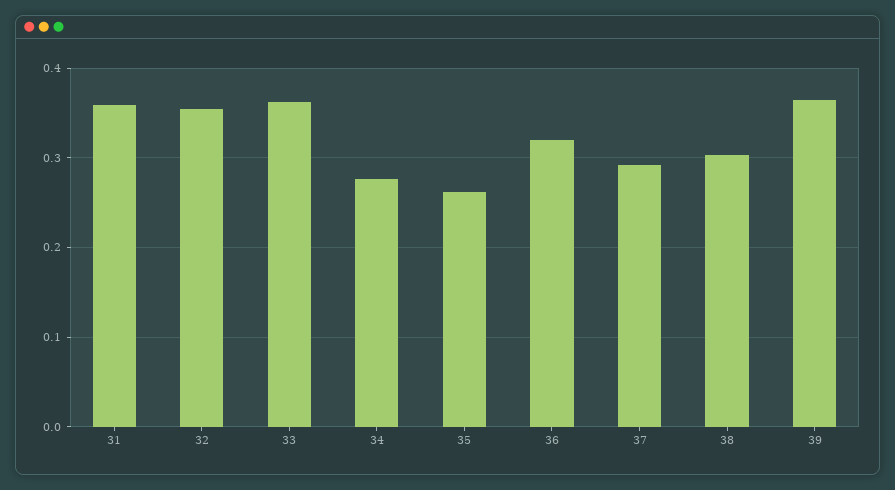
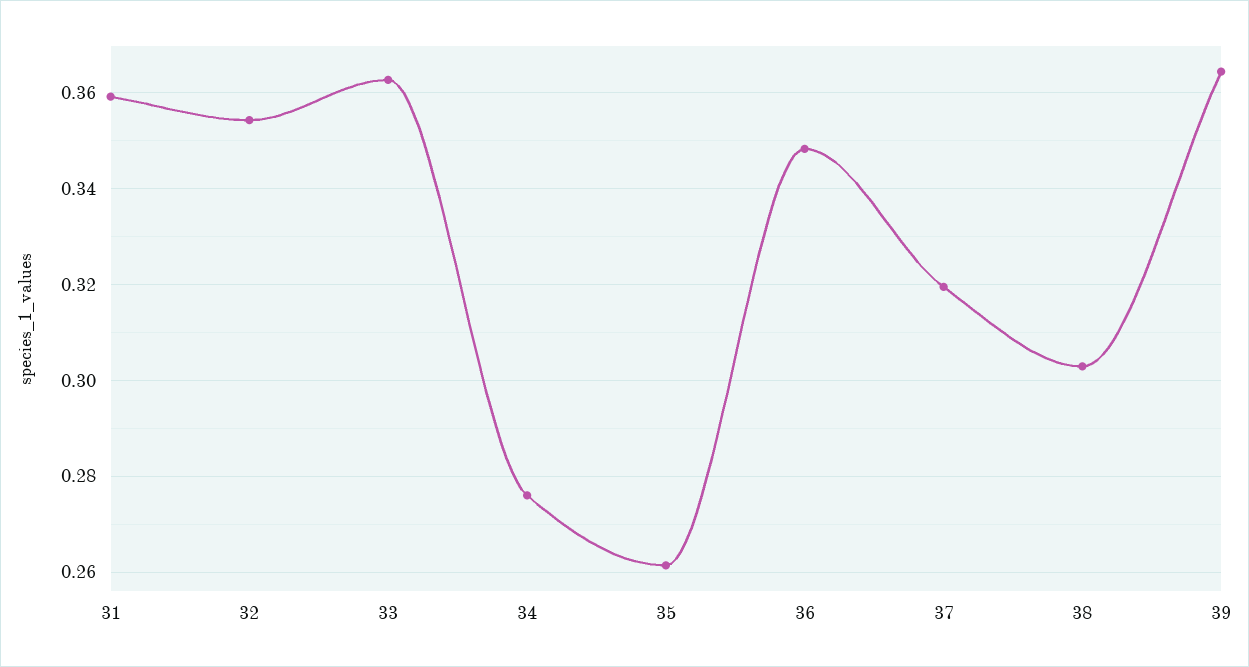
36: 0.32 -> 0.348
37: 0.29 -> 0.32

